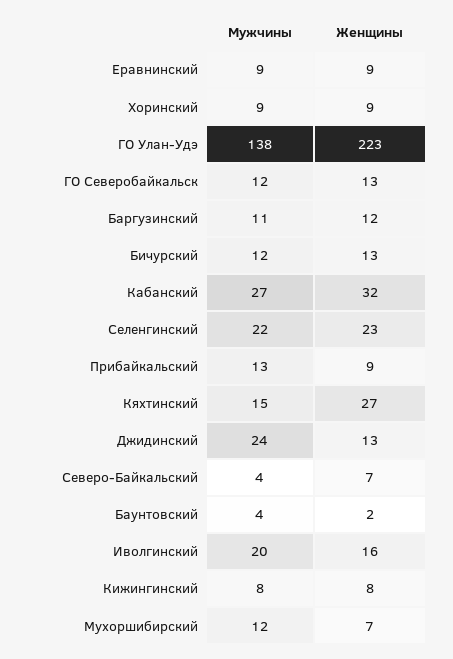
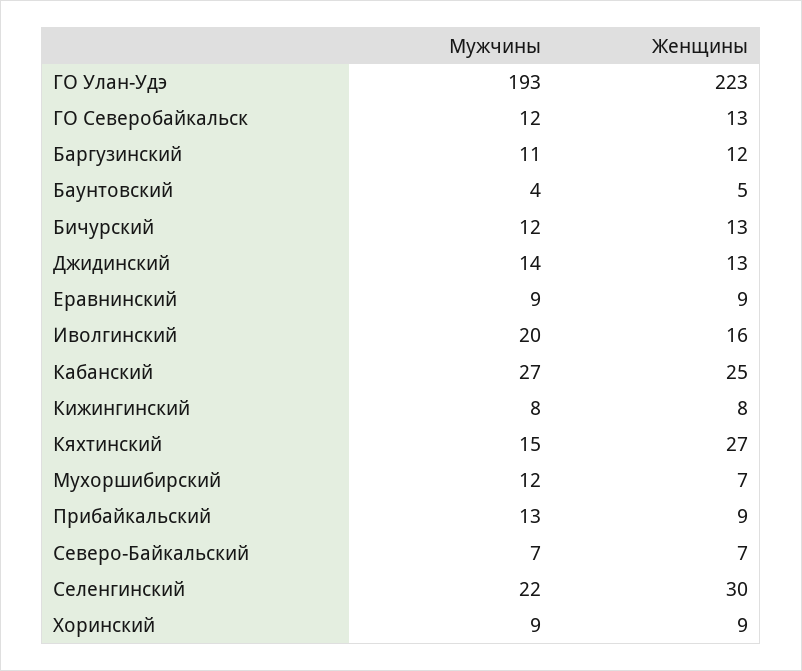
Мужчины, ГО Улан-Удэ: 138 -> 193
Женщины, Кабанский: 32 -> 25
Женщины, Селенгинский: 23 -> 30
Мужчины, Джидинский: 24 -> 14
Мужчины, Северо-Байкальский: 4 -> 7
Женщины, Баунтовский: 2 -> 5

